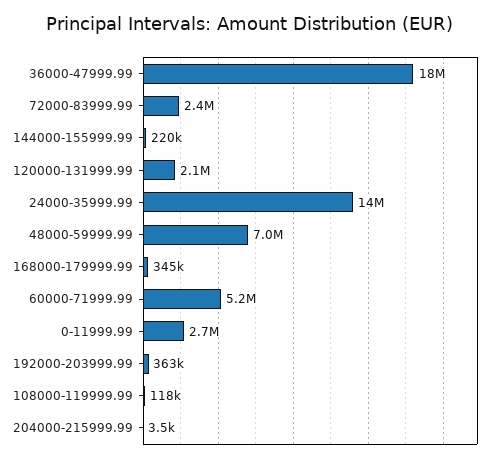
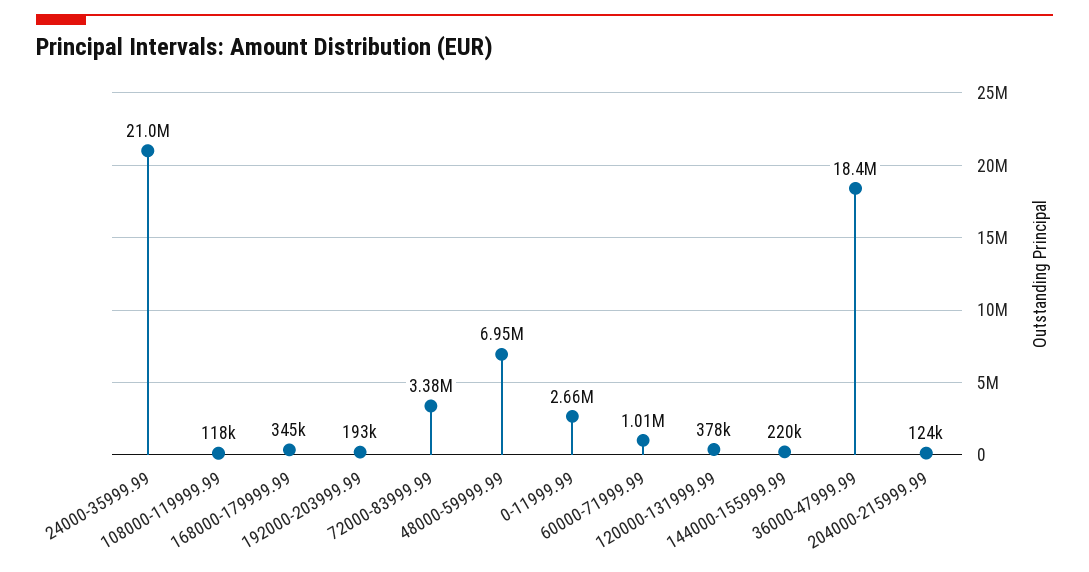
72000-83999.99: 2400000 -> 3380000
120000-131999.99: 2100000 -> 378000
24000-35999.99: 14000000 -> 21000000
60000-71999.99: 5200000 -> 1010000
192000-203999.99: 363000 -> 193000
204000-215999.99: 3500 -> 124000

